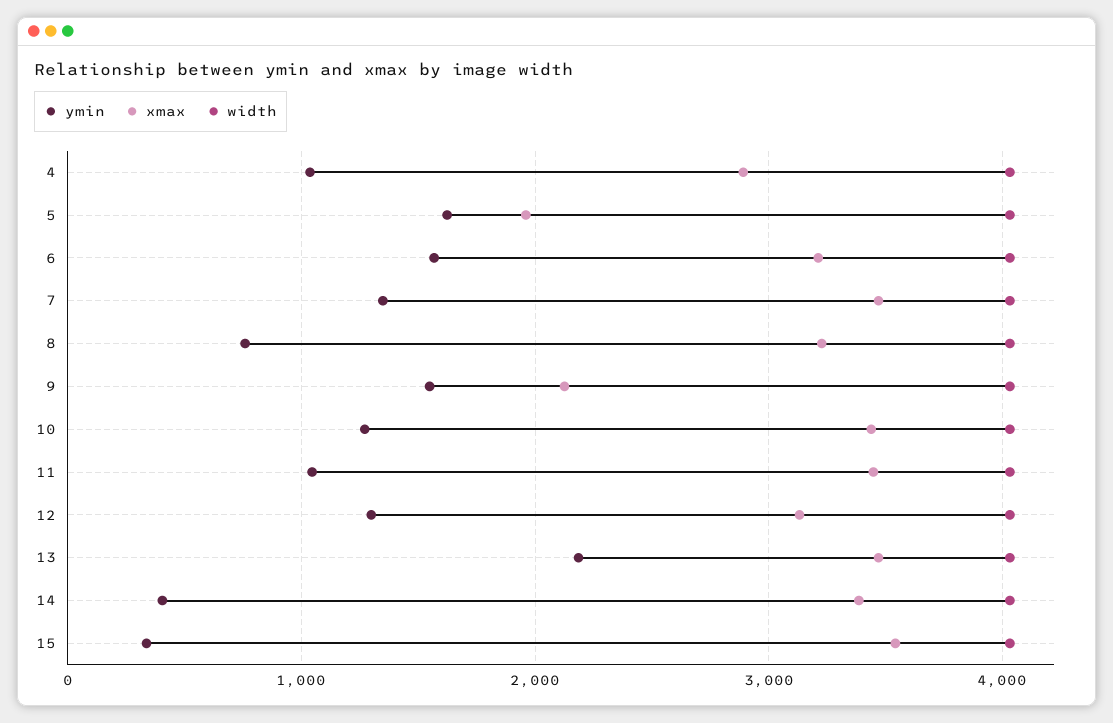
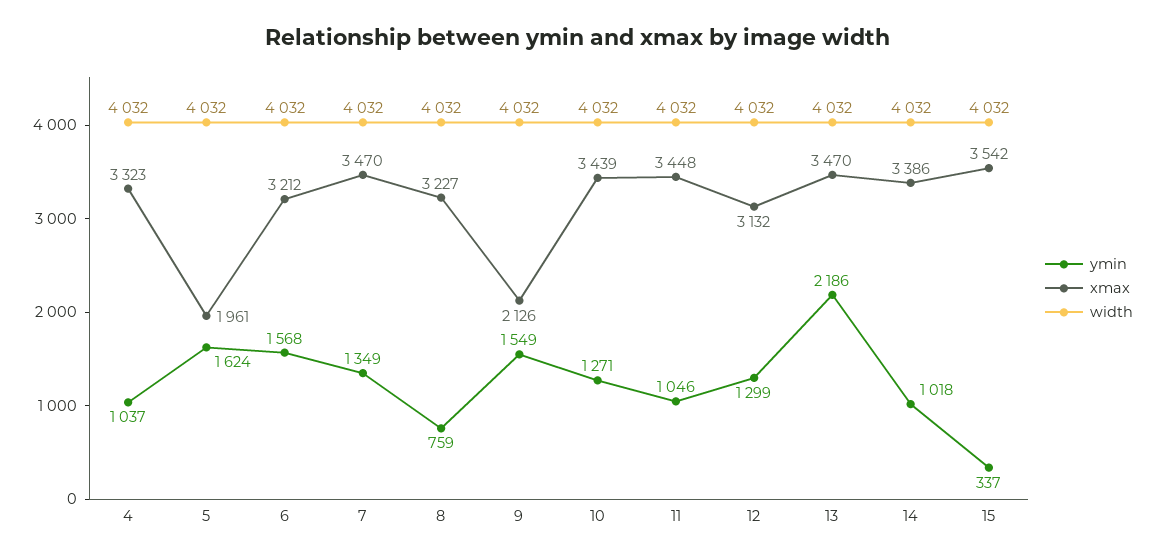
xmax, 4: 2900 -> 3323
ymin, 14: 400 -> 1018

